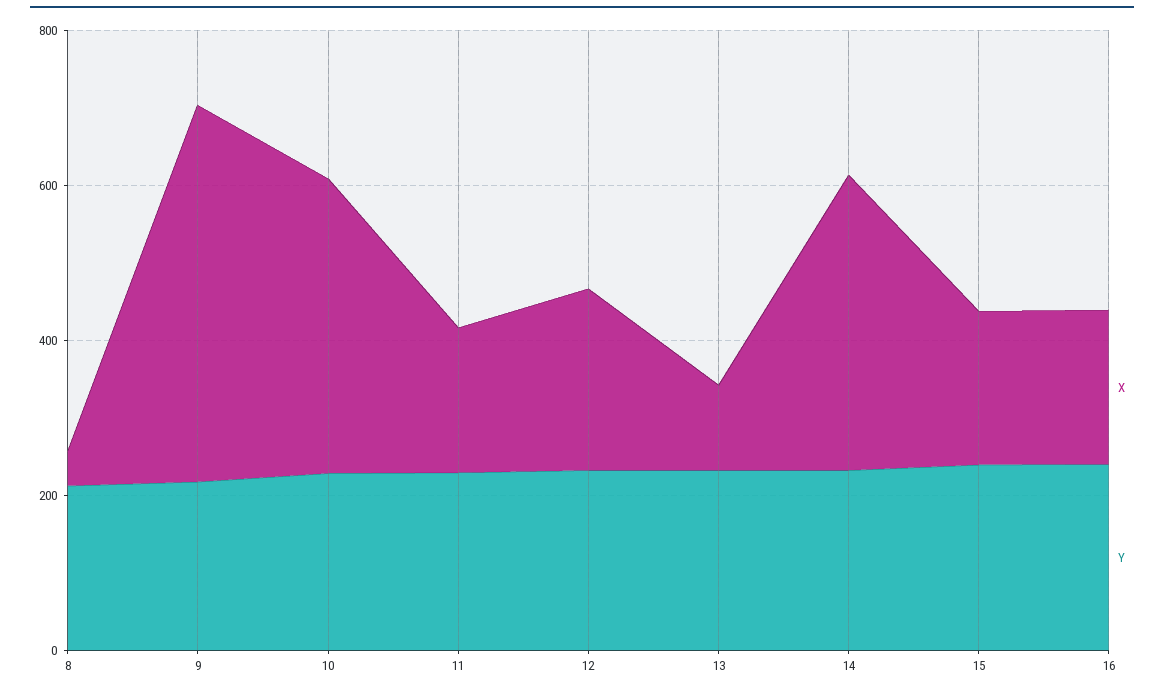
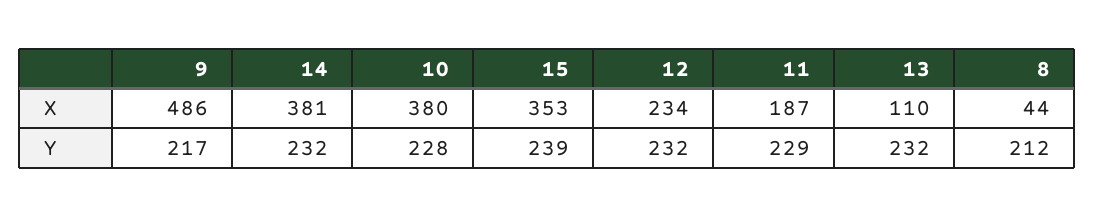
X, 15: 200 -> 353
X, 16: 200 -> none
Y, 16: 250 -> none

